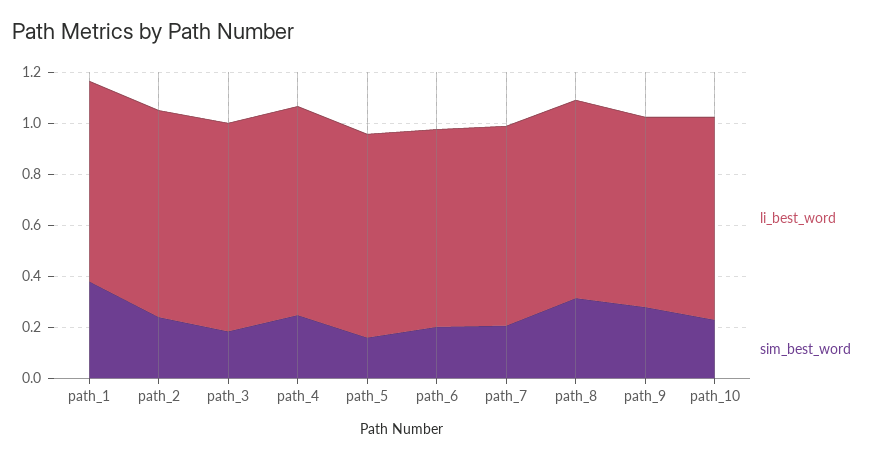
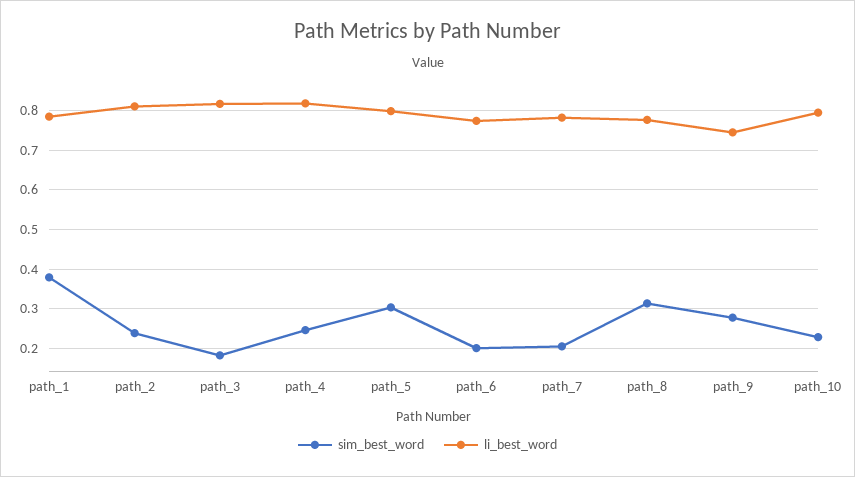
sim_best_word, path_5: 0.15 -> 0.3

